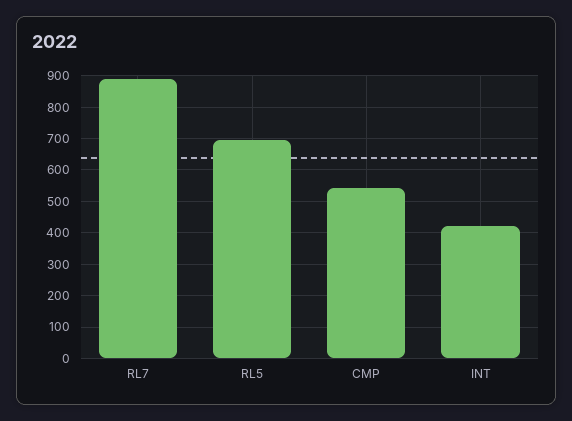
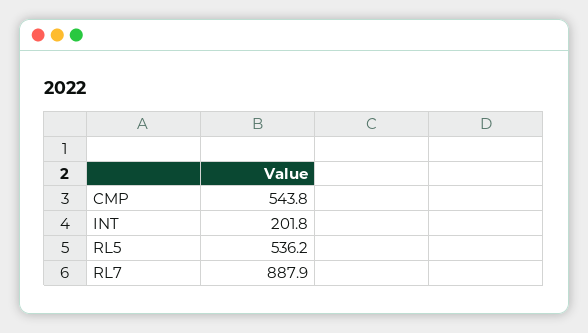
RL5: 700 -> 536.2
INT: 420 -> 201.8

